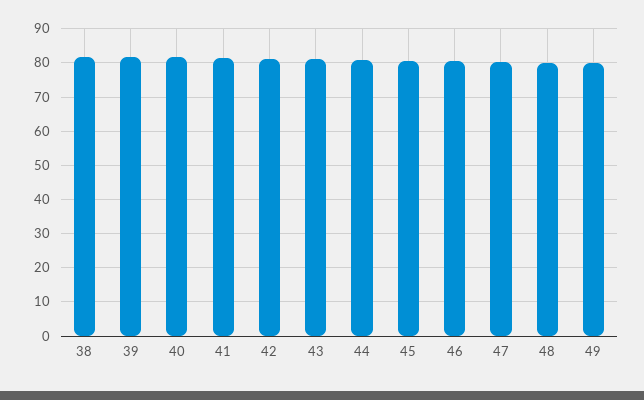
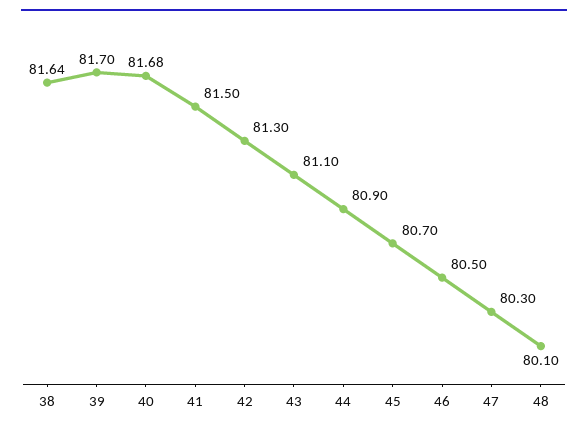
49: 80 -> none

